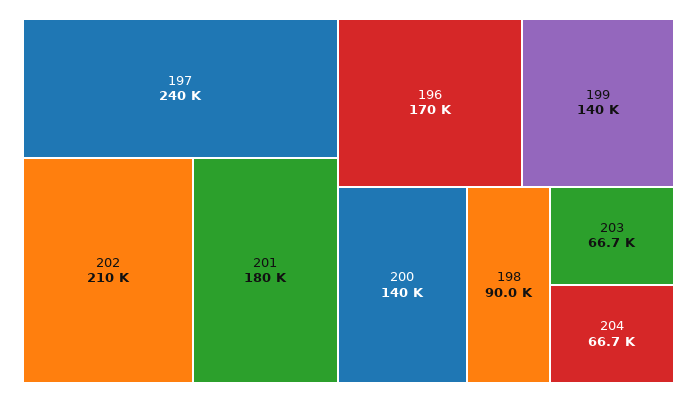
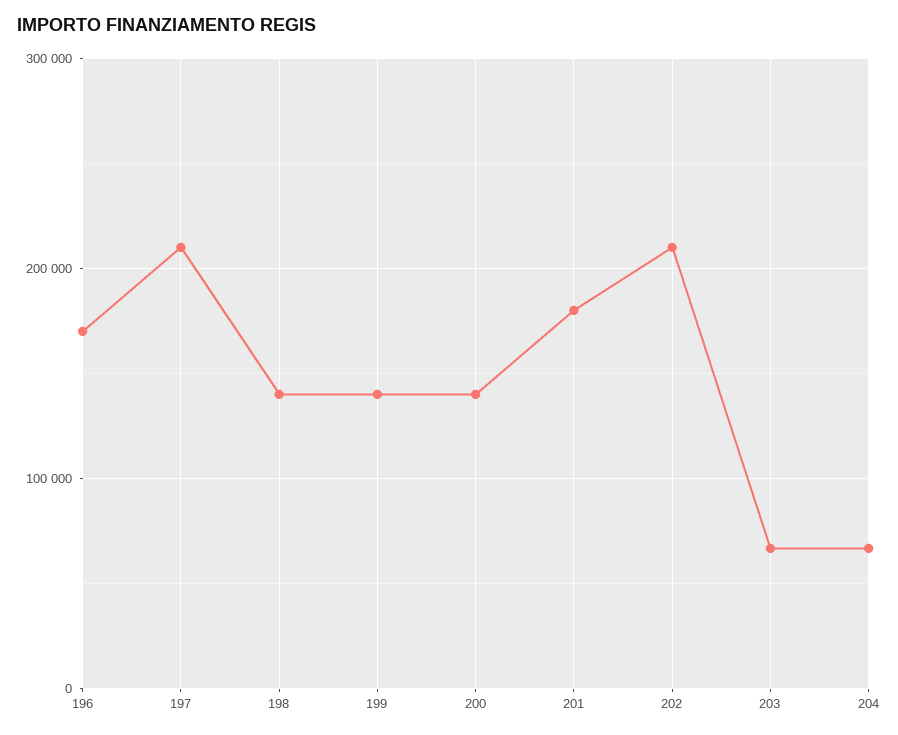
197: 240000 -> 210000
198: 90000 -> 140000

